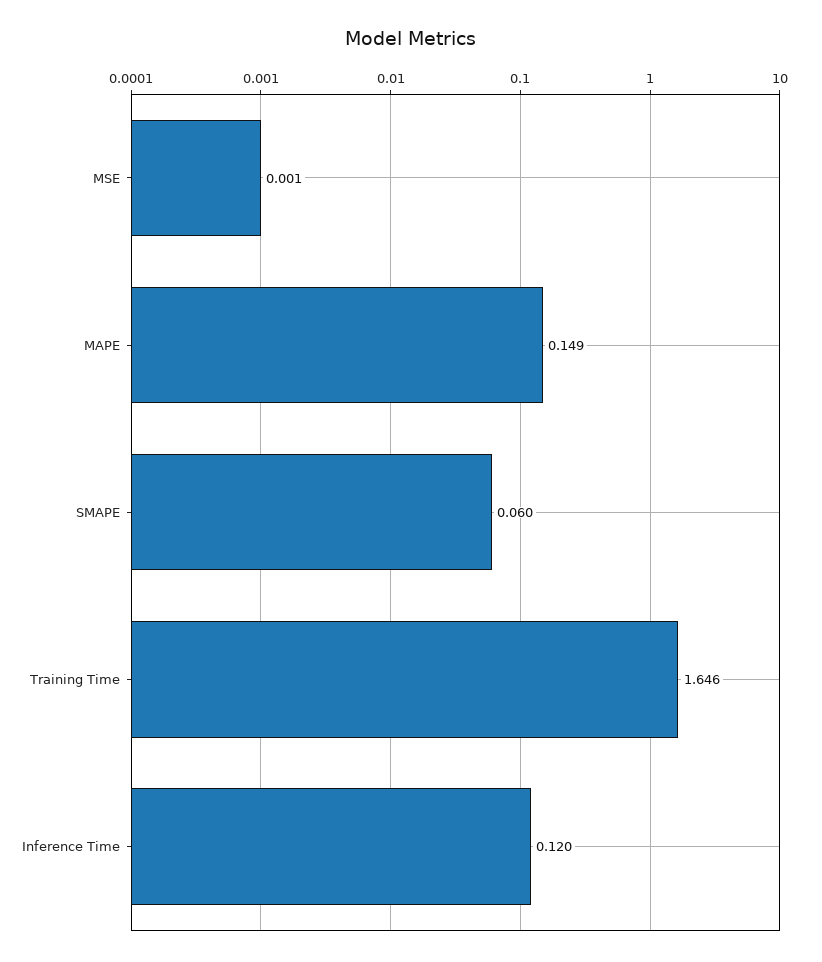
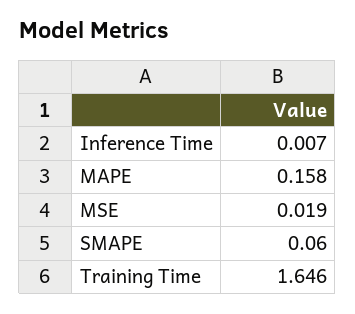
MSE: 0.001 -> 0.019
MAPE: 0.149 -> 0.158
Inference Time: 0.12 -> 0.007

